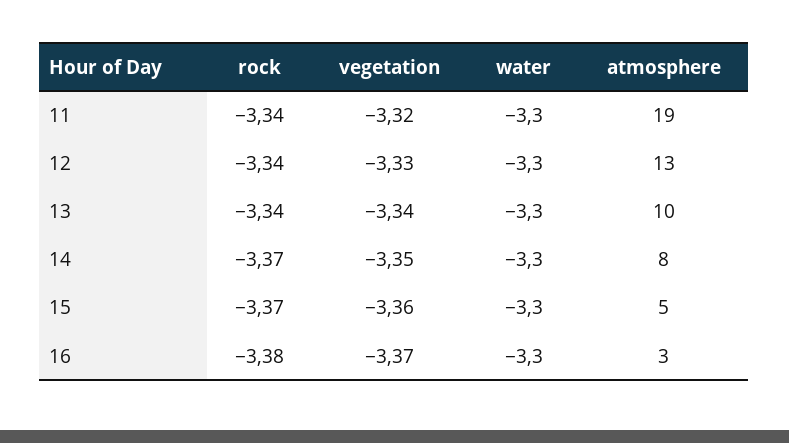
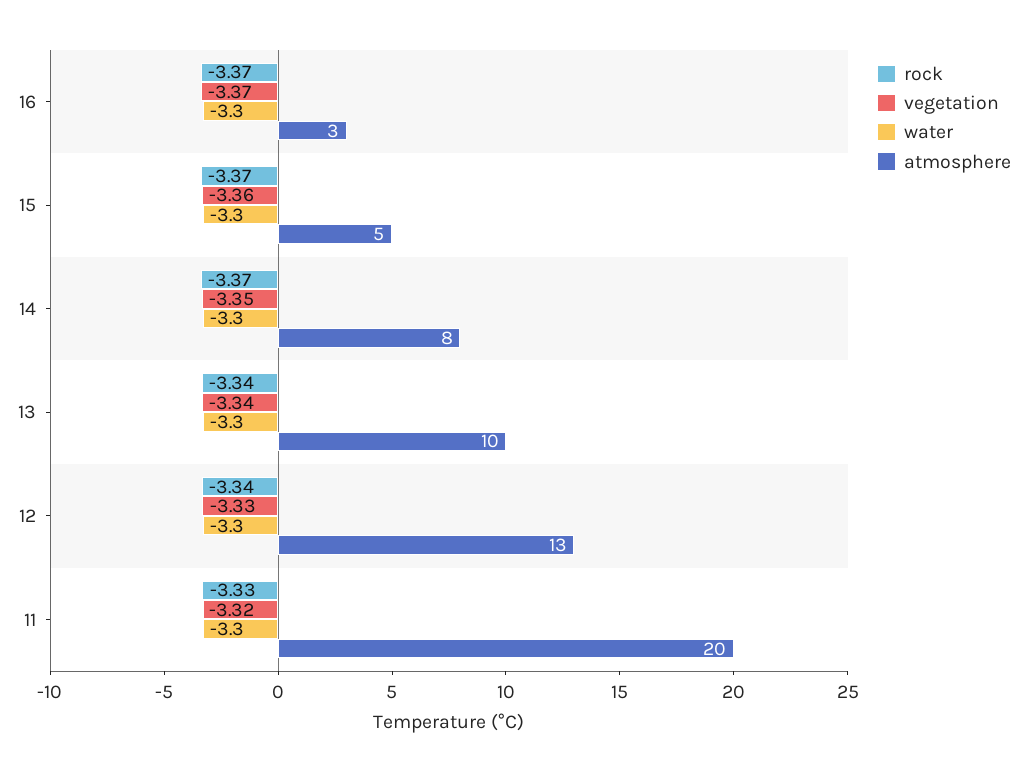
rock, 11: -3.34 -> -3.33
atmosphere, 11: 19 -> 20
rock, 16: -3.38 -> -3.37

